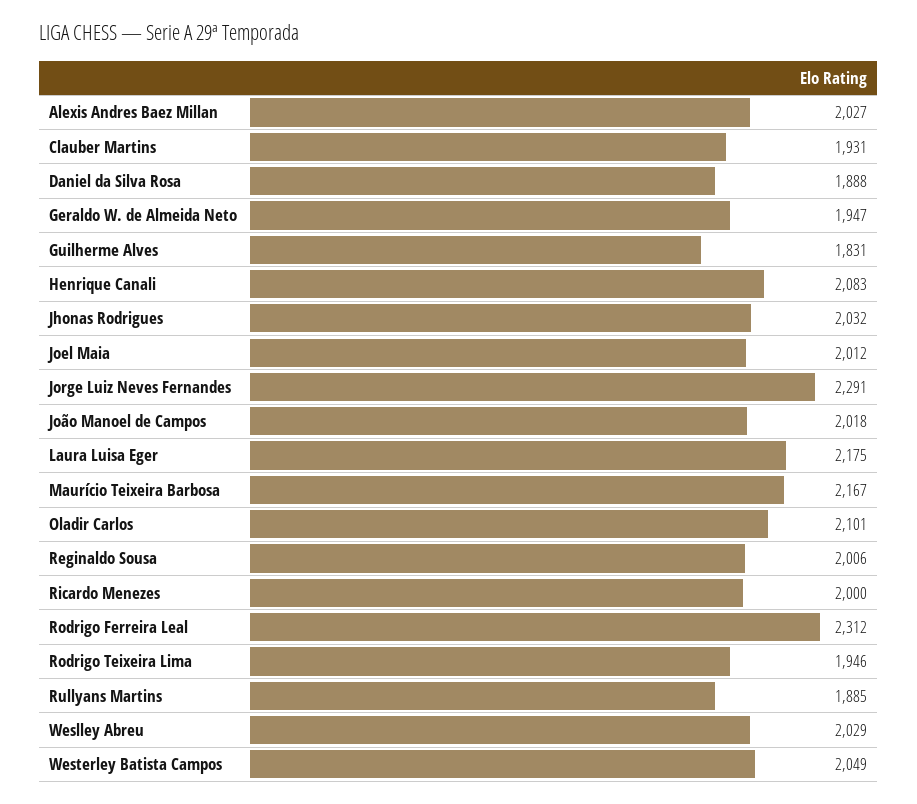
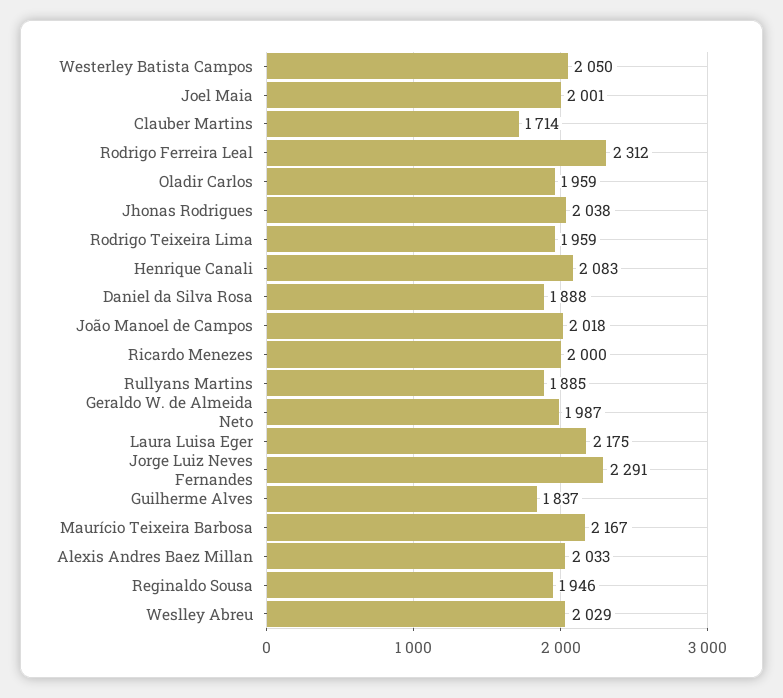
Alexis Andres Baez Millan: 2027 -> 2033
Clauber Martins: 1931 -> 1714
Geraldo W. de Almeida Neto: 1947 -> 1987
Guilherme Alves: 1831 -> 1837
Jhonas Rodrigues: 2032 -> 2038
Joel Maia: 2012 -> 2001
Oladir Carlos: 2101 -> 1959
Reginaldo Sousa: 2006 -> 1946
Rodrigo Teixeira Lima: 1946 -> 1959
Westerley Batista Campos: 2049 -> 2050

